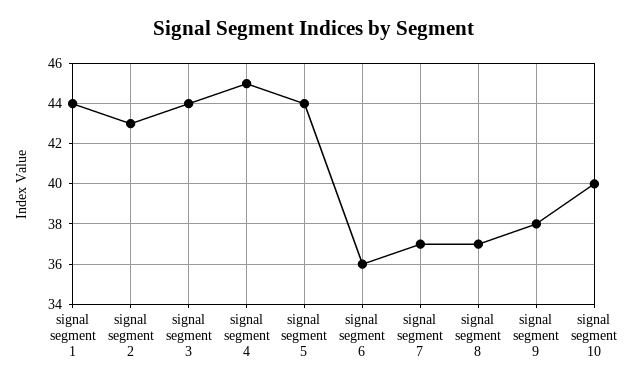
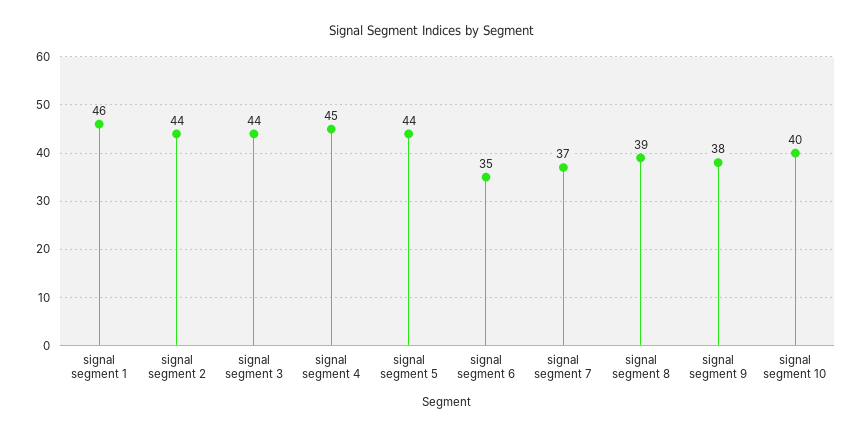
signal segment 1: 44 -> 46
signal segment 2: 43 -> 44
signal segment 6: 36 -> 35
signal segment 8: 37 -> 39

